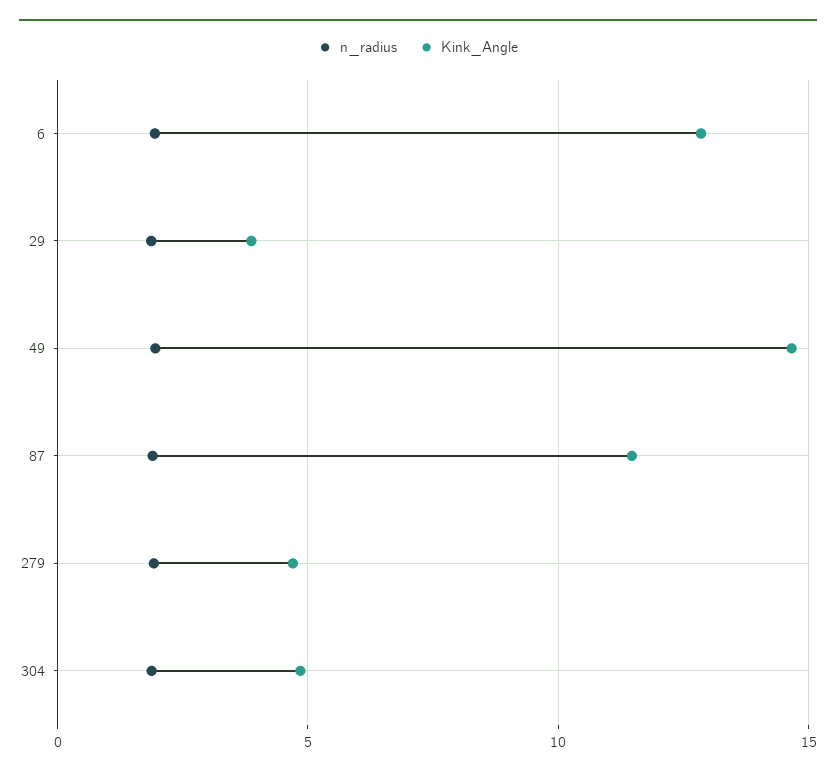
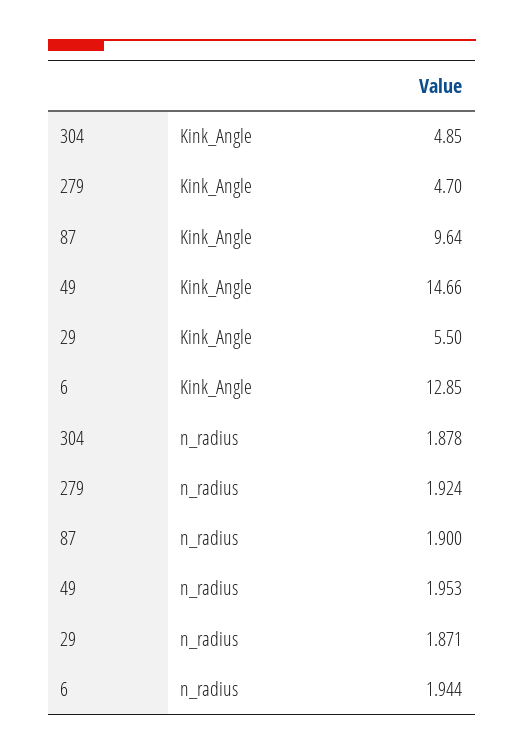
Kink_Angle, 29: 4 -> 5.5
Kink_Angle, 87: 11.5 -> 9.64

